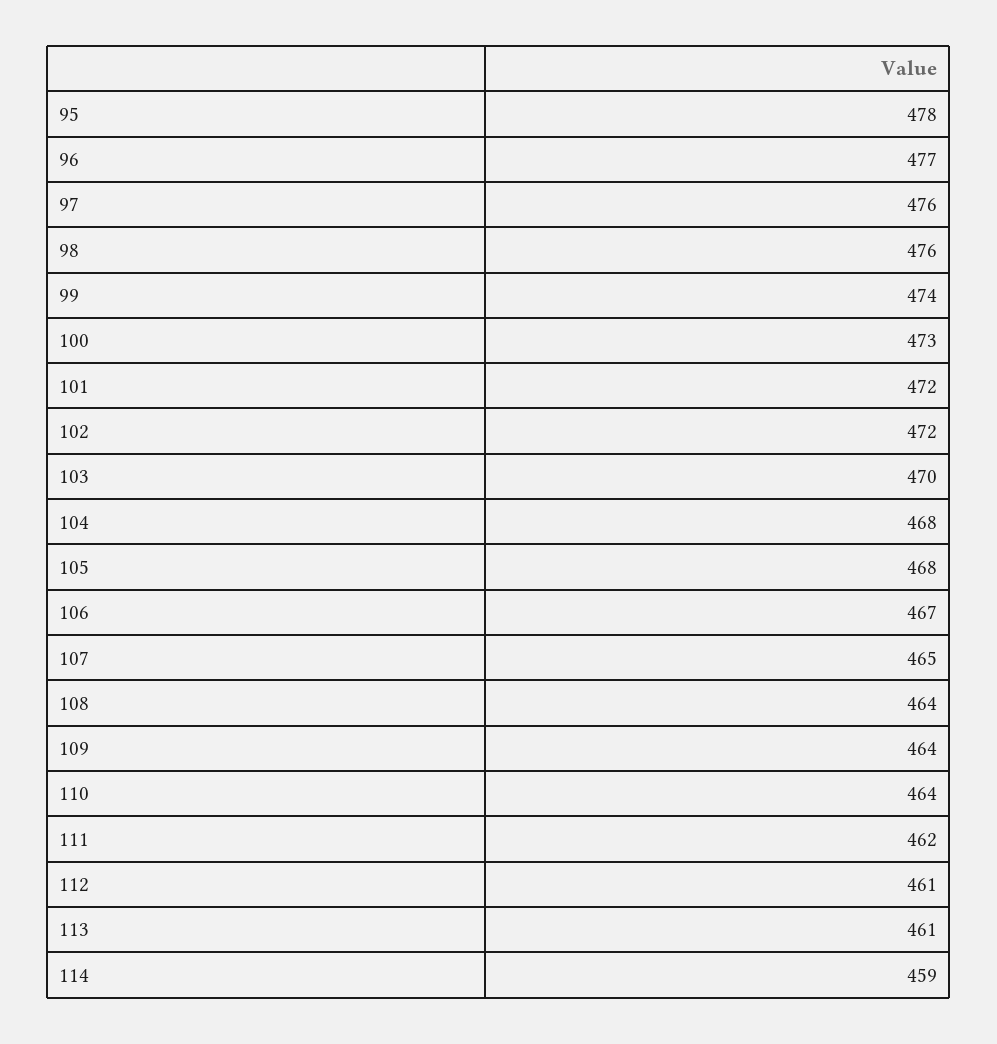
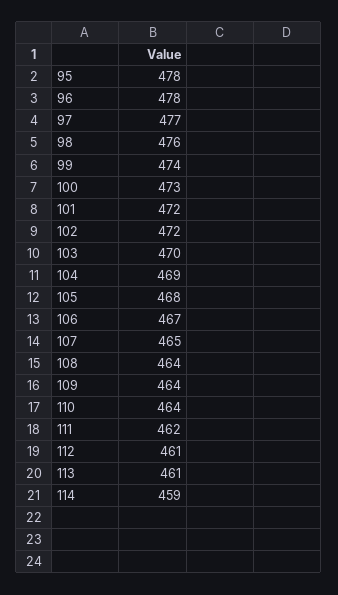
96: 477 -> 478
97: 476 -> 477
104: 468 -> 469

